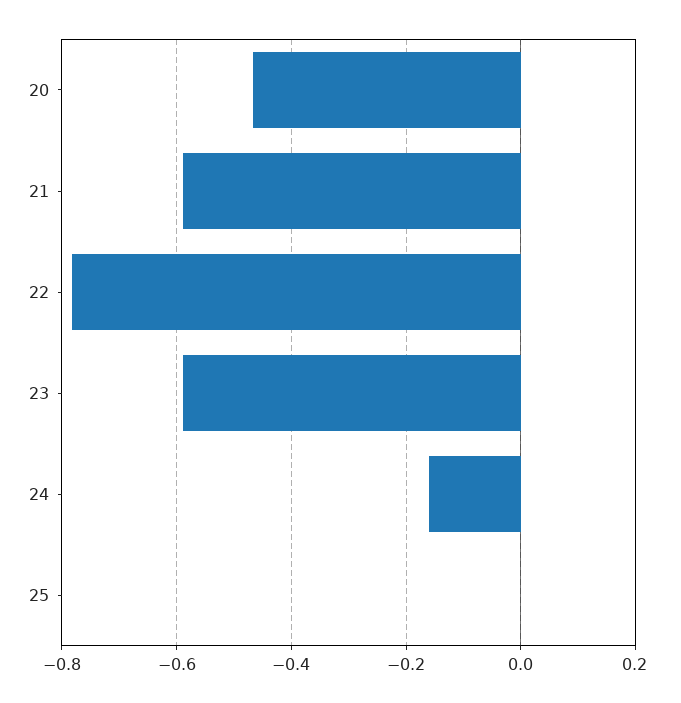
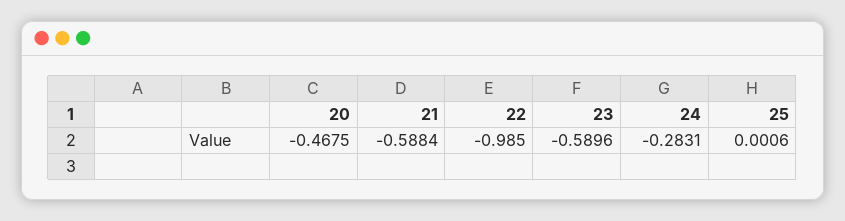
22: -0.78 -> -0.985
24: -0.16 -> -0.2831

